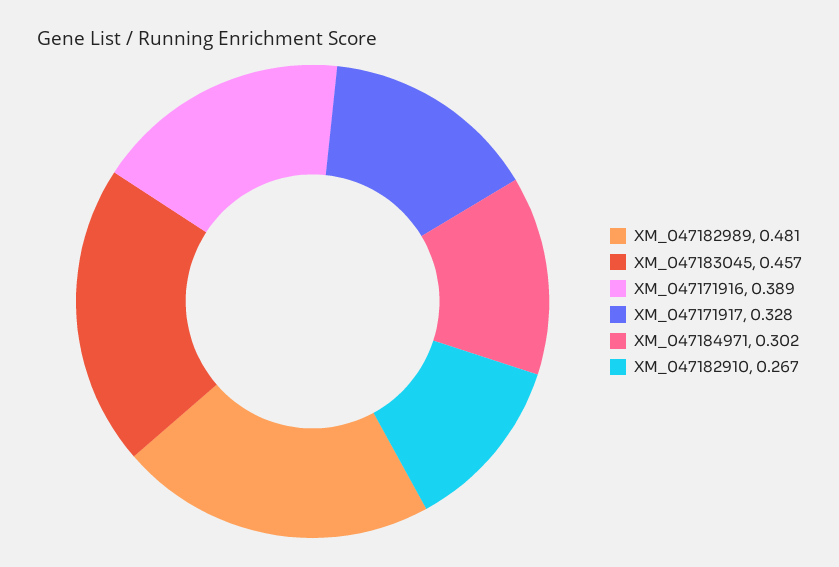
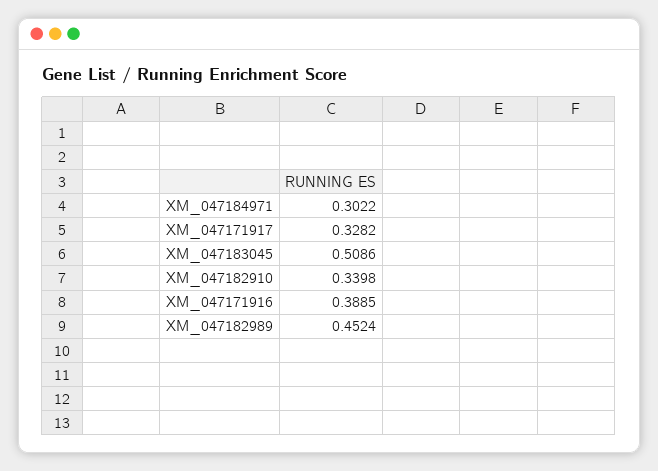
XM_047182989: 0.481 -> 0.4524
XM_047183045: 0.457 -> 0.5086
XM_047182910: 0.267 -> 0.3398

